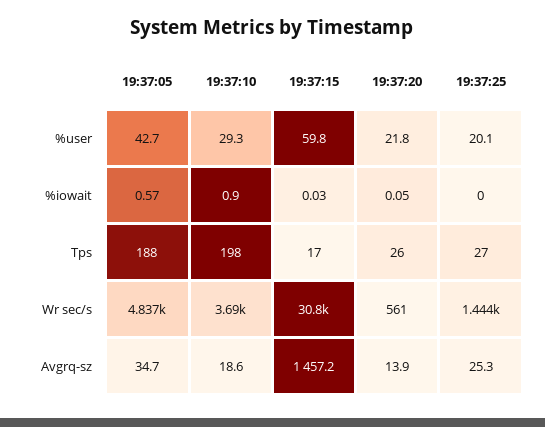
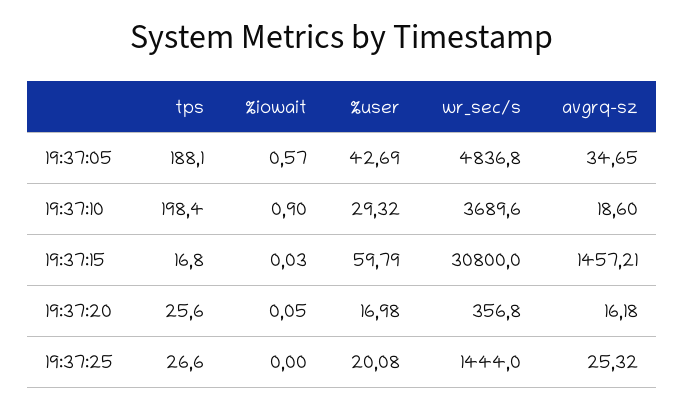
19:37:20, %user: 21.8 -> 16.98
19:37:20, Wr sec/s: 561 -> 356.8
19:37:20, Avgrq-sz: 13.9 -> 16.18

